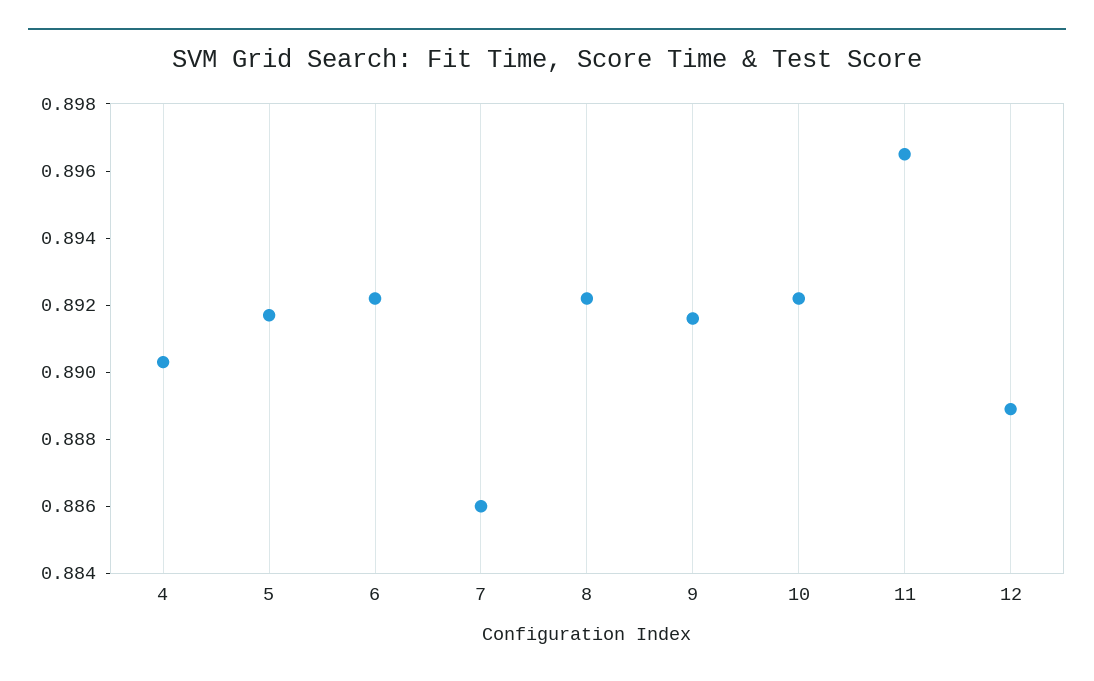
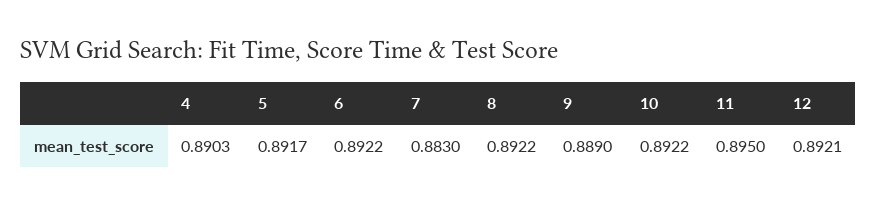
7: 0.886 -> 0.883
9: 0.8915 -> 0.889
11: 0.8965 -> 0.895
12: 0.889 -> 0.8921

